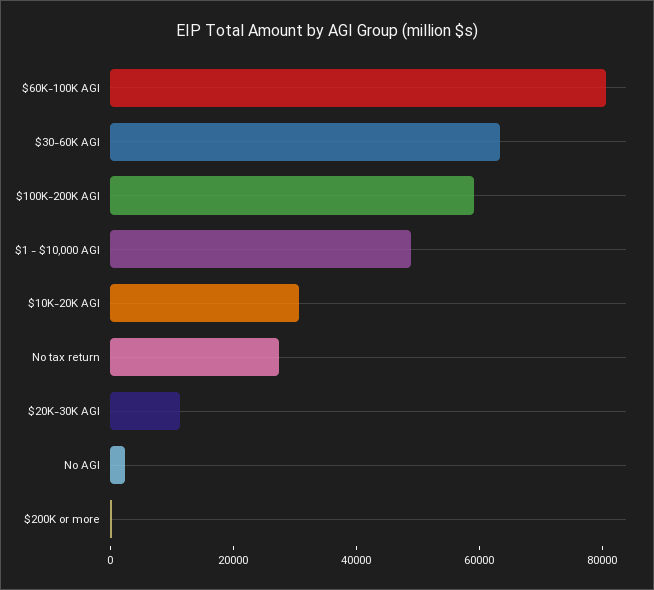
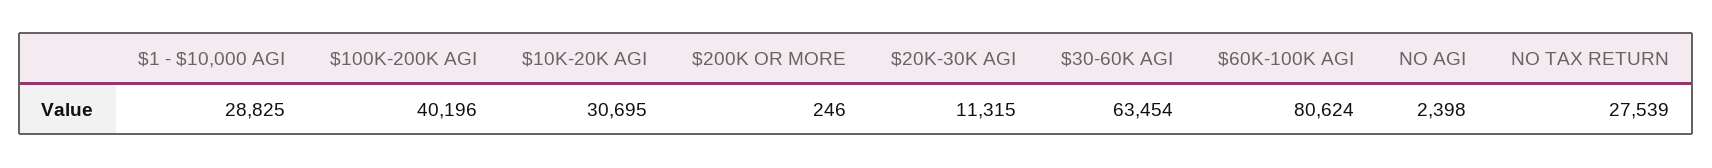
$100K-200K AGI: 60000 -> 40196
$1 - $10,000 AGI: 50000 -> 28825

